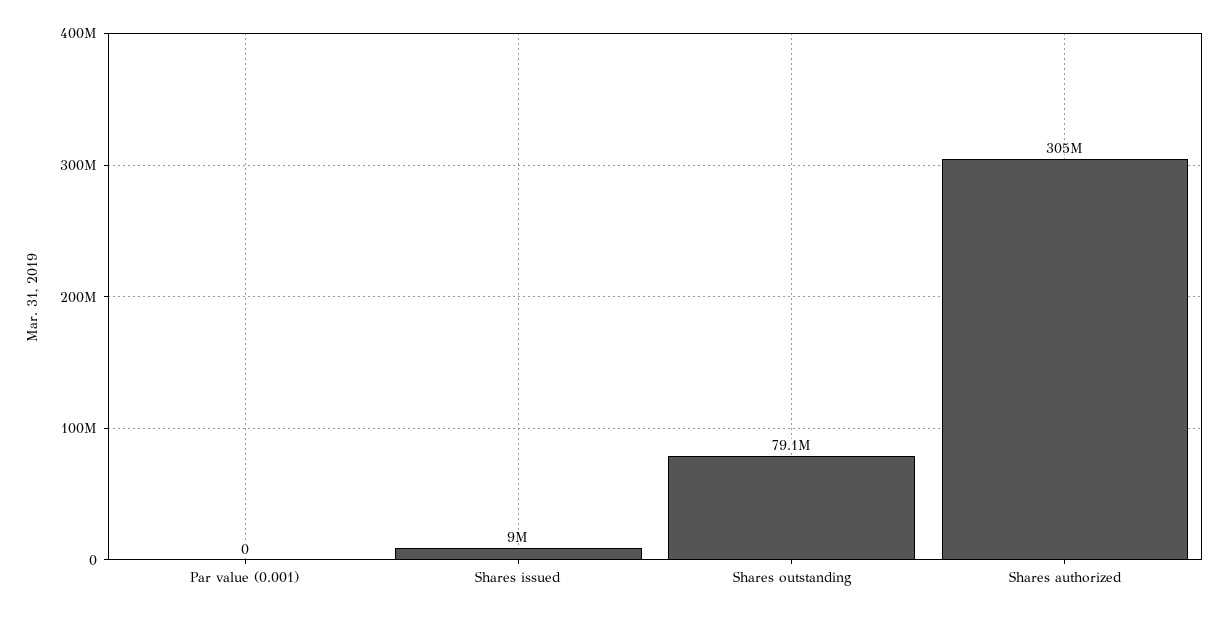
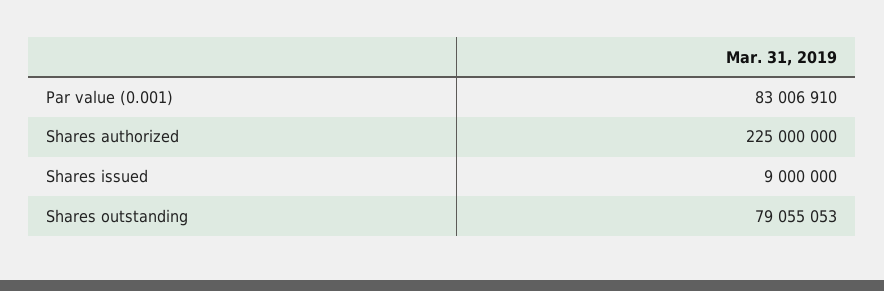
Par value (0.001): 0 -> 83006910
Shares authorized: 305000000 -> 225000000

